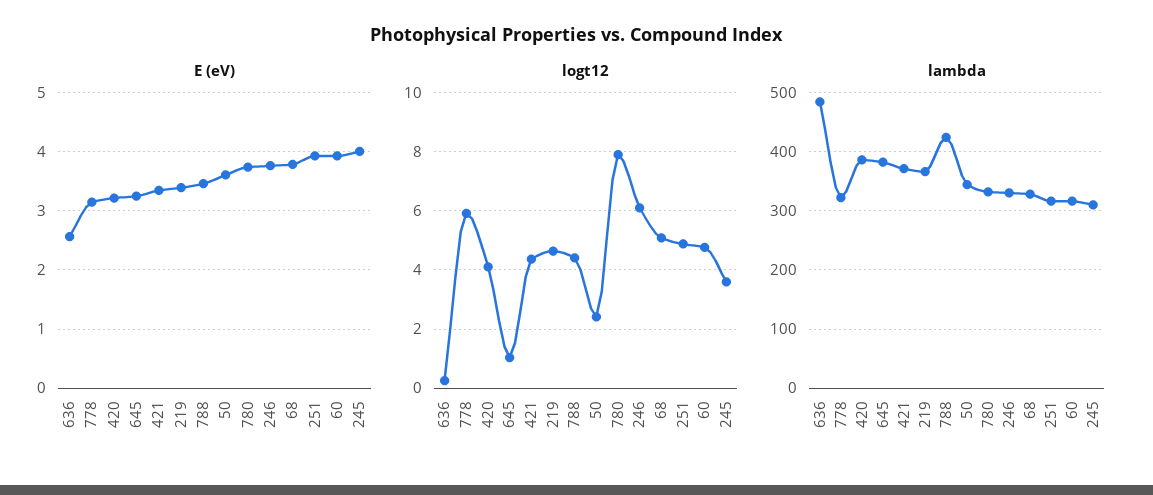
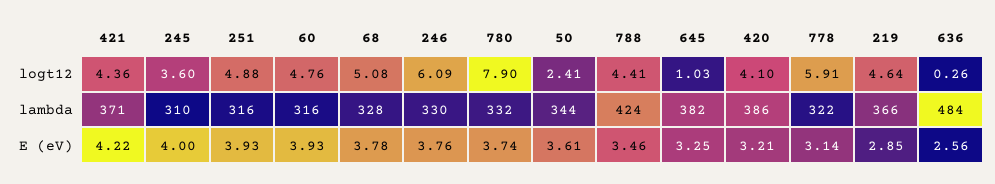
E (eV), 421: 3.4 -> 4.22
E (eV), 219: 3.4 -> 2.85

